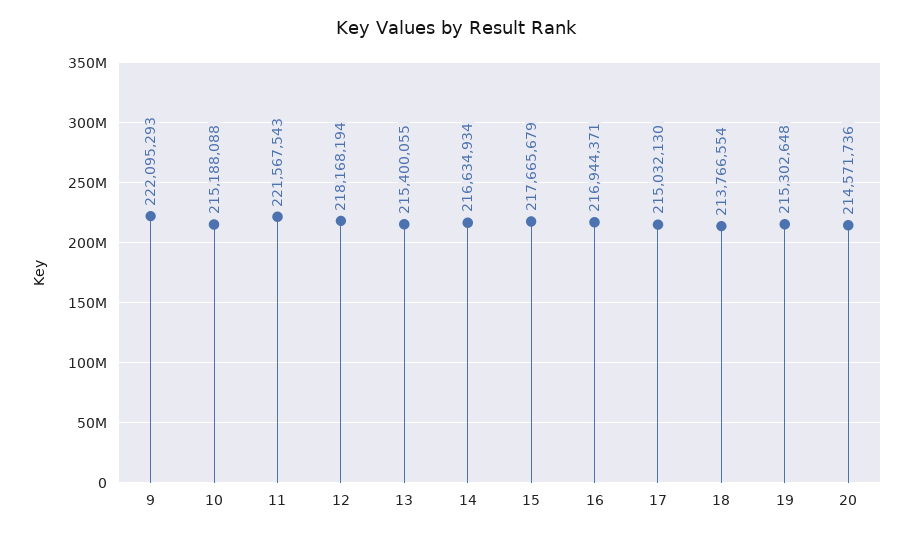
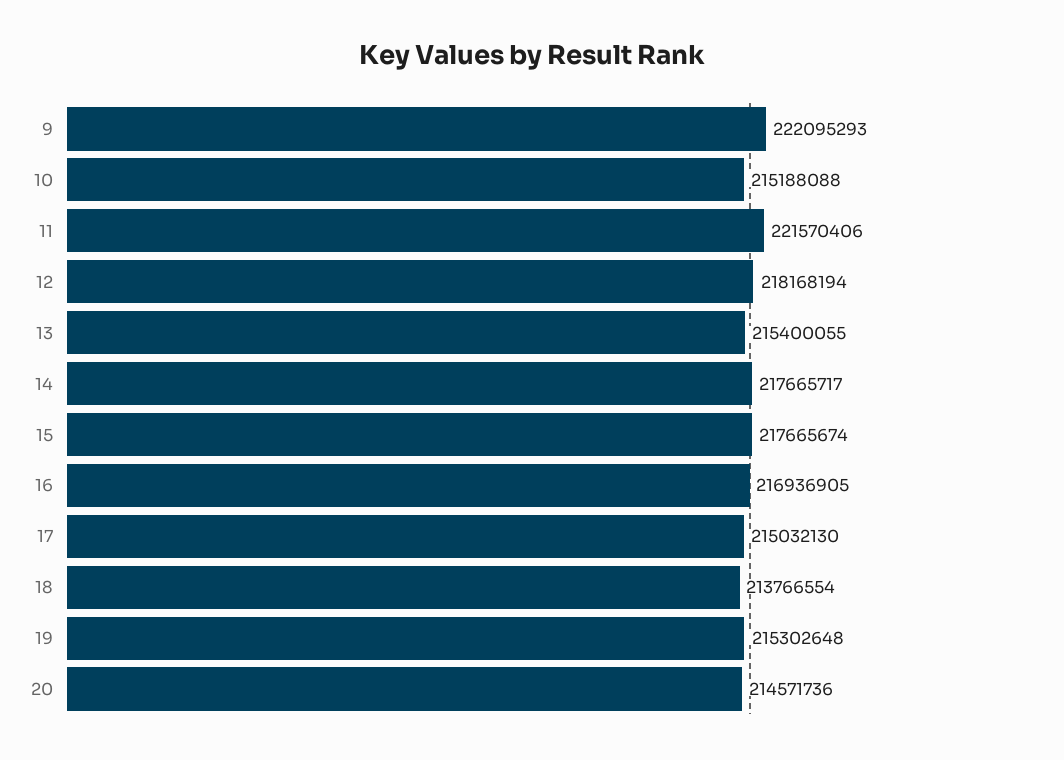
11: 221567543 -> 221570406
14: 216634934 -> 217665717
15: 217665679 -> 217665674
16: 216944371 -> 216936905

